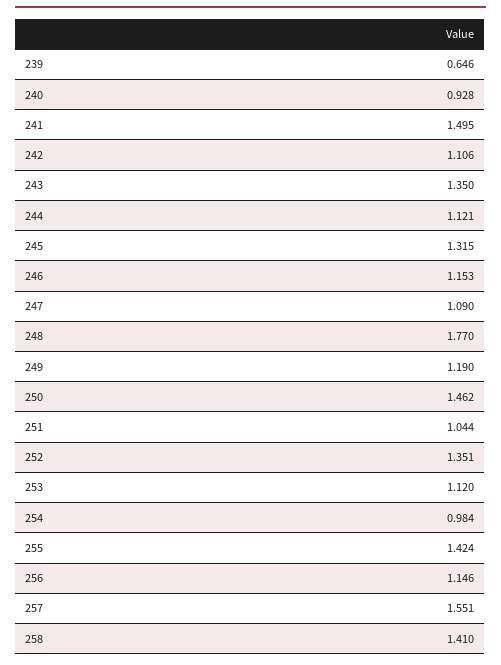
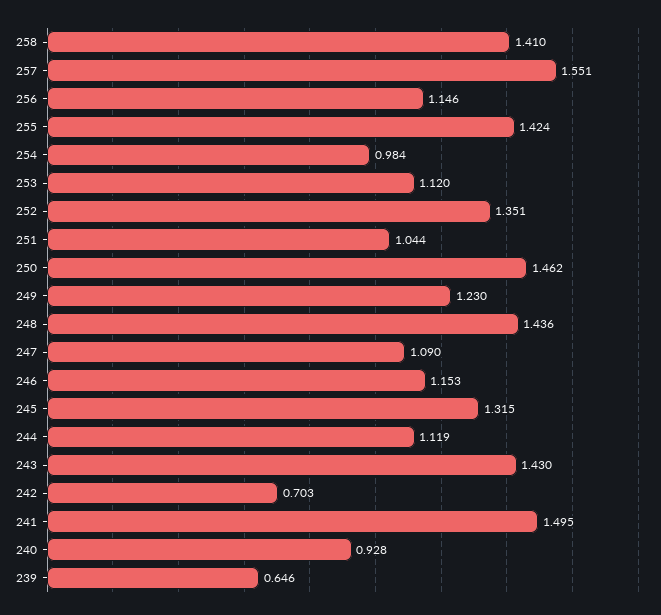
242: 1.106 -> 0.703
243: 1.35 -> 1.43
244: 1.121 -> 1.119
248: 1.77 -> 1.436
249: 1.19 -> 1.23

